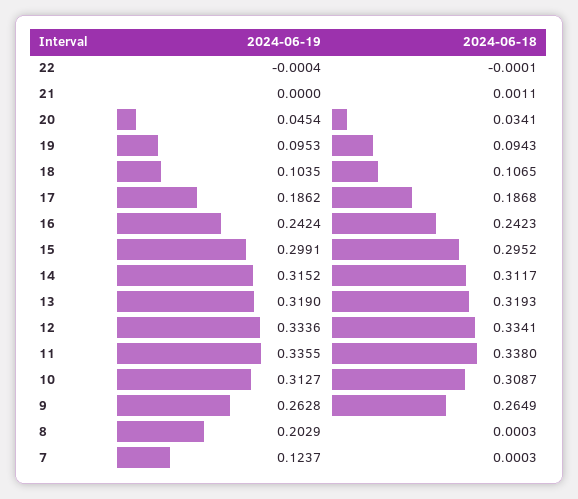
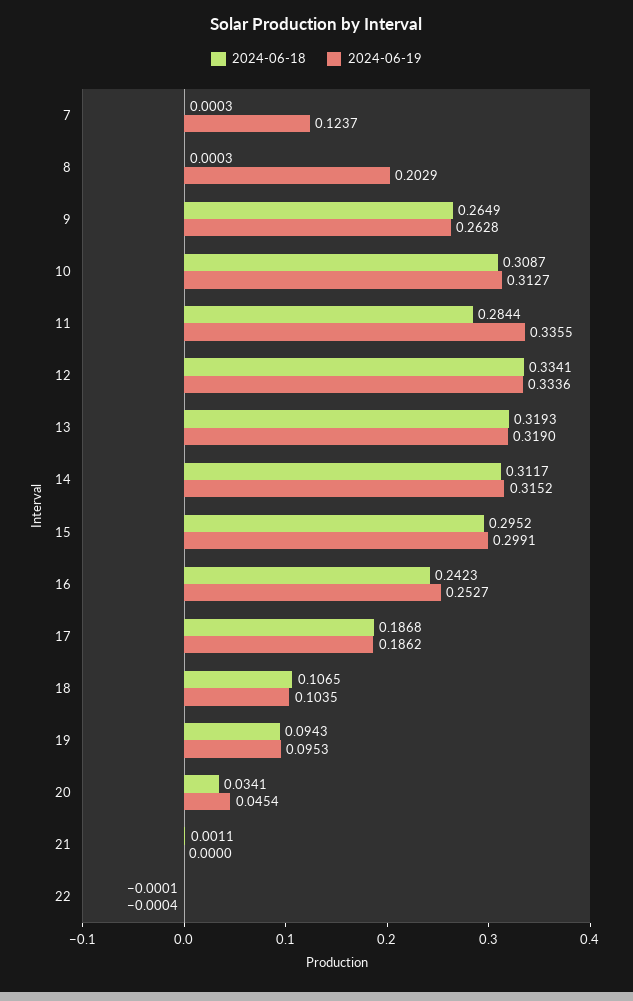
2024-06-19, 16: 0.2424 -> 0.2527
2024-06-18, 11: 0.338 -> 0.2844

